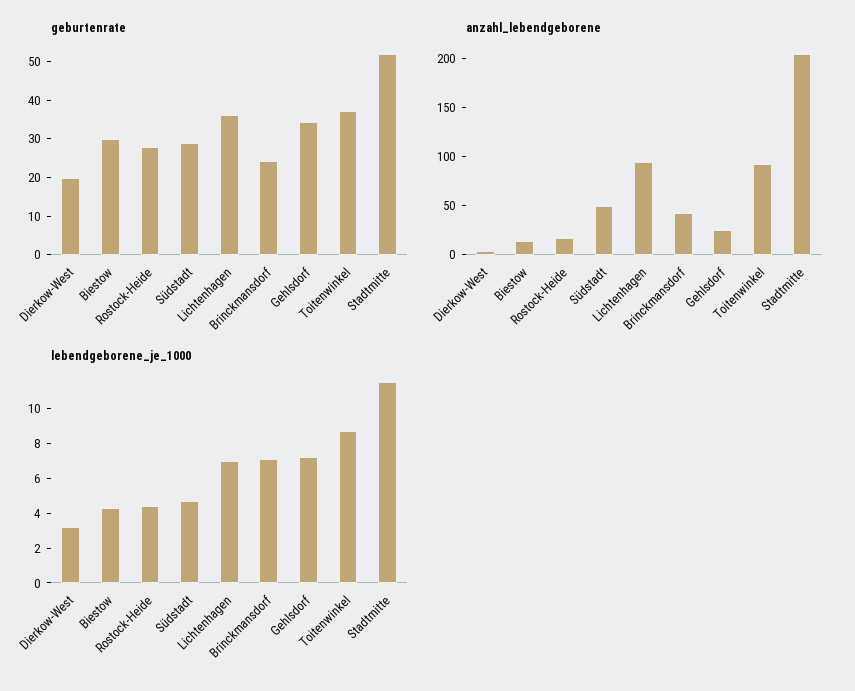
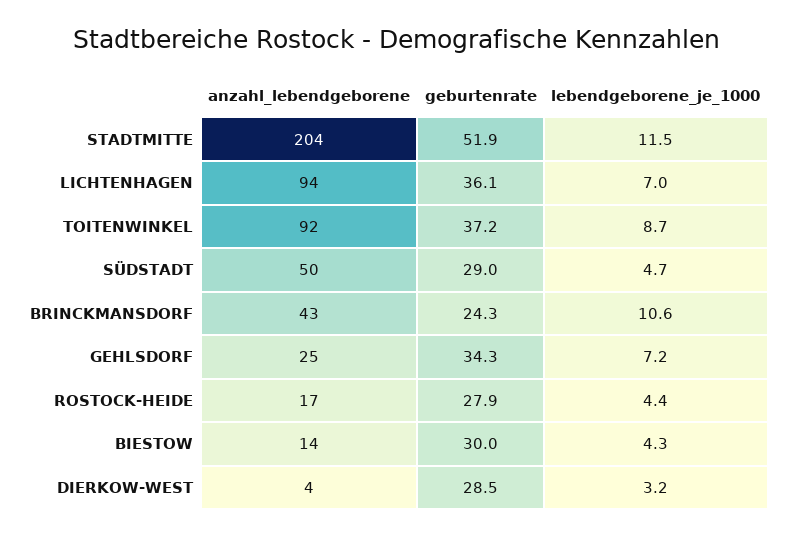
geburtenrate, Dierkow-West: 20 -> 28.5
lebendgeborene_je_1000, Brinckmansdorf: 7 -> 10.6

